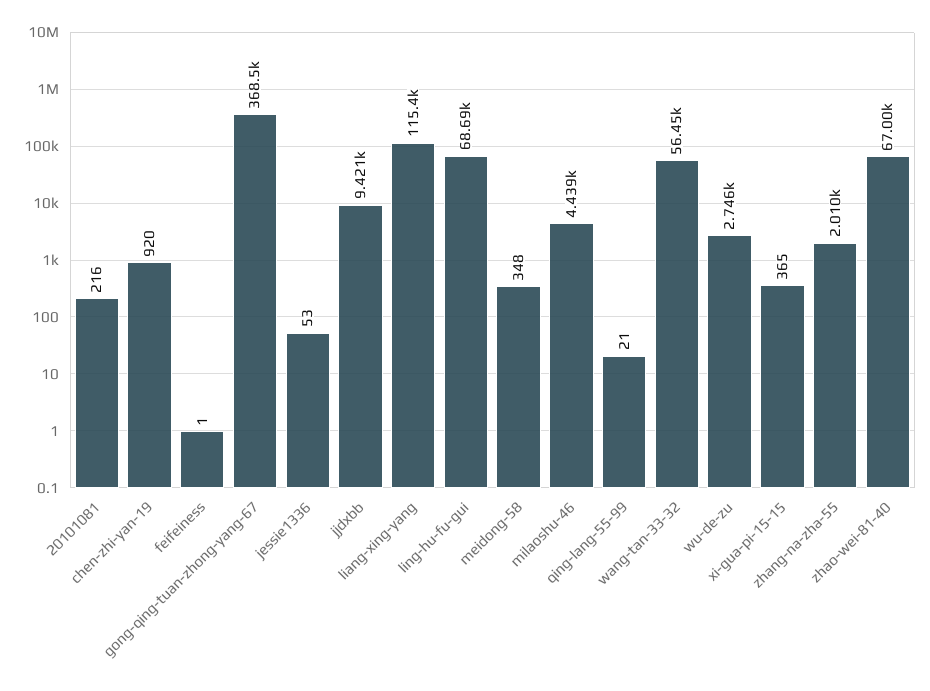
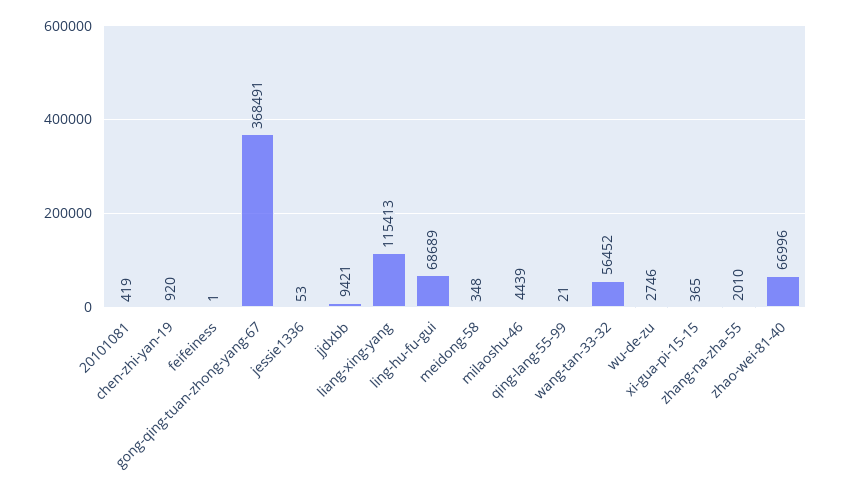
20101081: 216 -> 419

